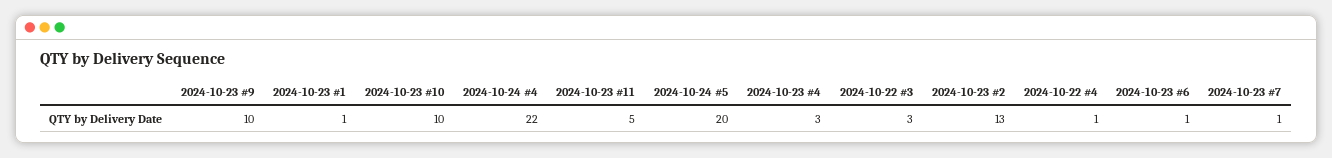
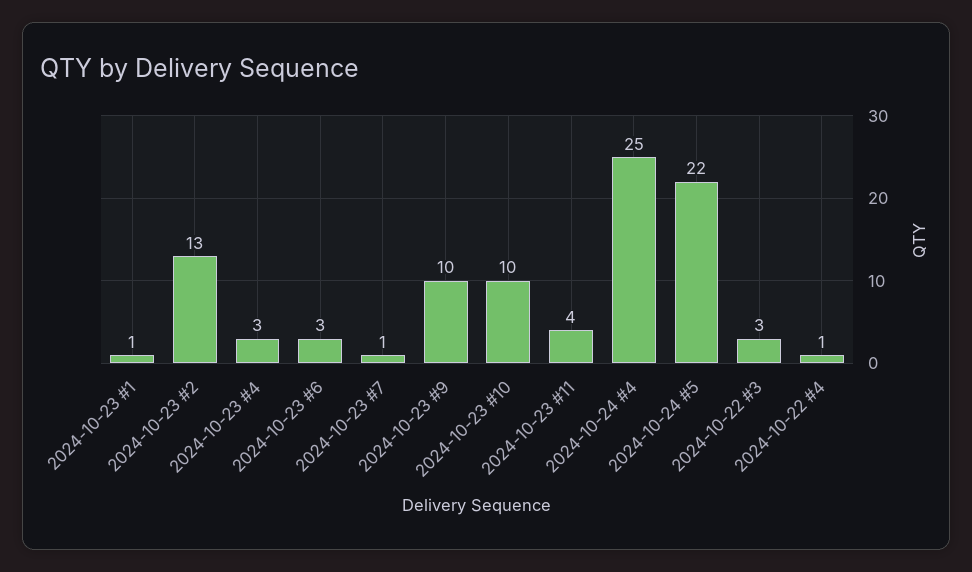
2024-10-24 #4: 22 -> 25
2024-10-23 #11: 5 -> 4
2024-10-24 #5: 20 -> 22
2024-10-23 #6: 1 -> 3

